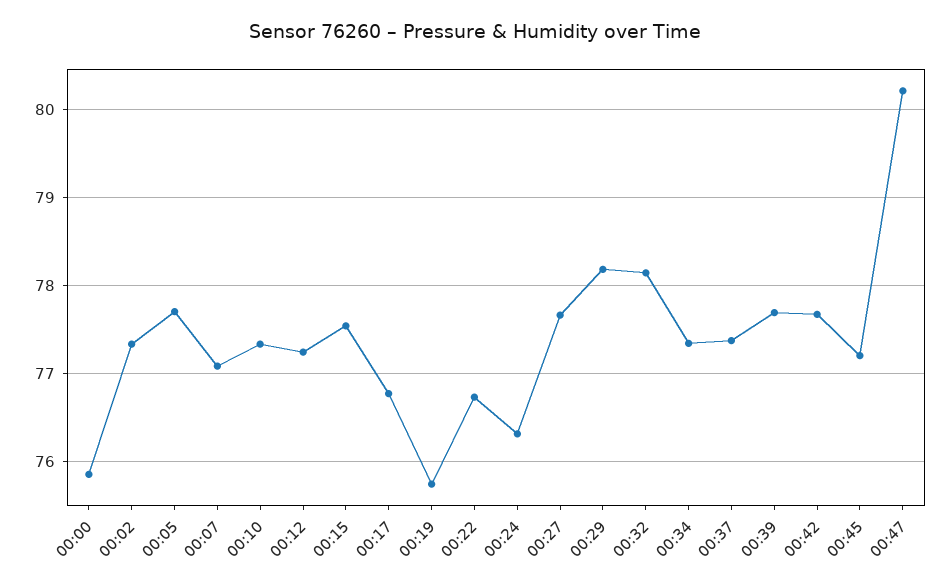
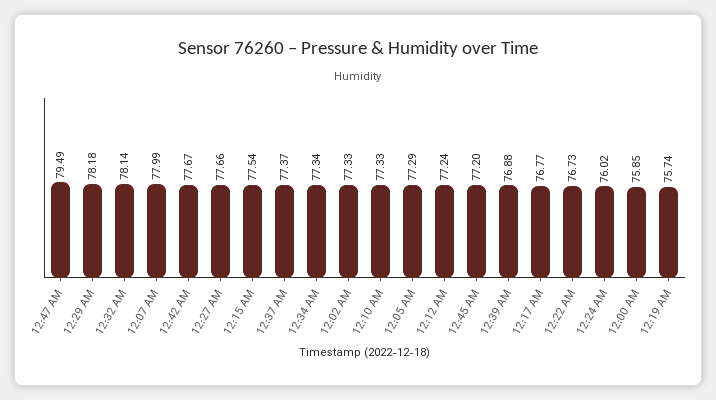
00:05: 77.7 -> 77.29
00:07: 77.1 -> 77.99
00:24: 76.3 -> 76.02
00:39: 77.7 -> 76.88
00:47: 80.2 -> 79.49

